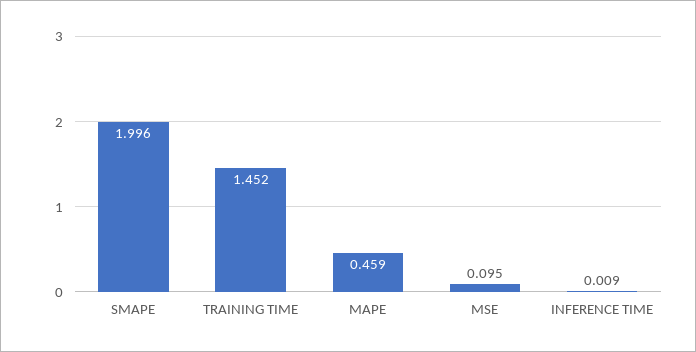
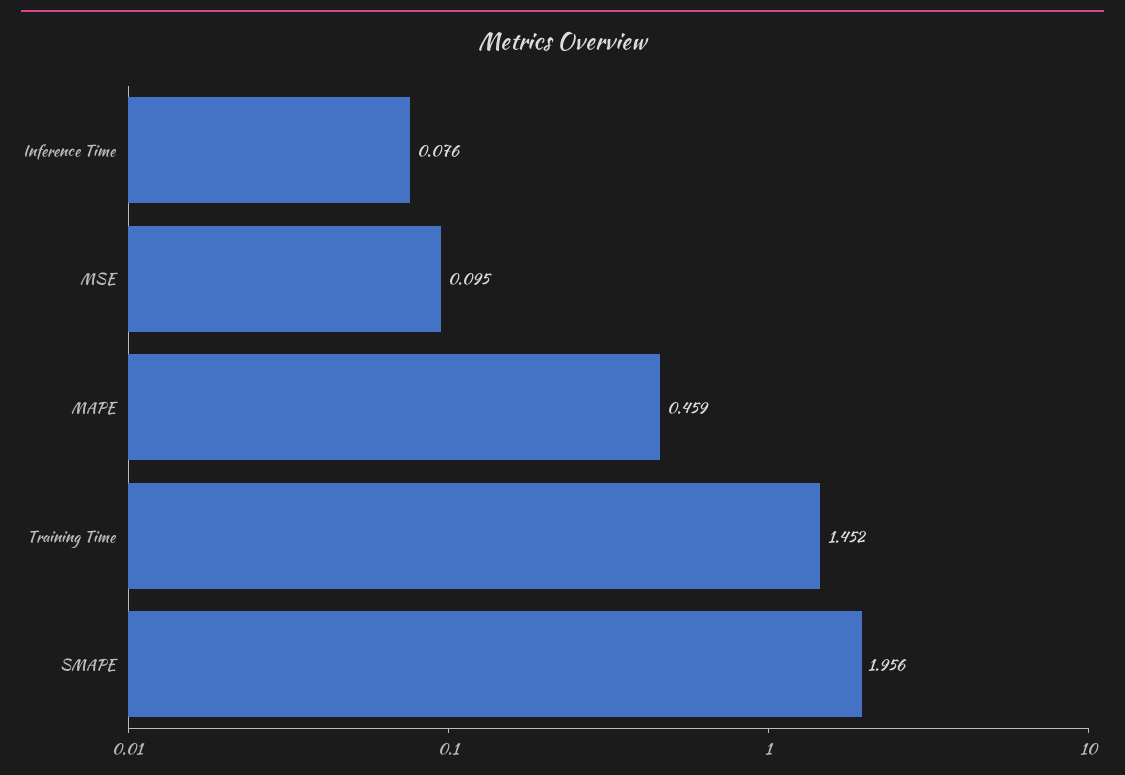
SMAPE: 1.996 -> 1.956
INFERENCE TIME: 0.009 -> 0.076

